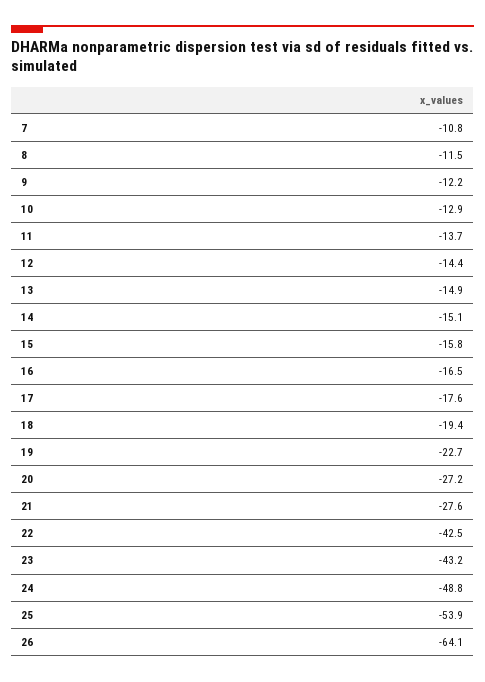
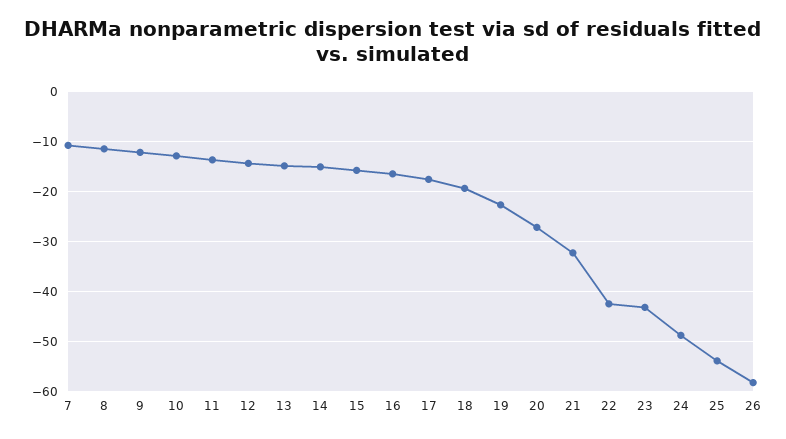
21: -27.6 -> -32
26: -64.1 -> -58

